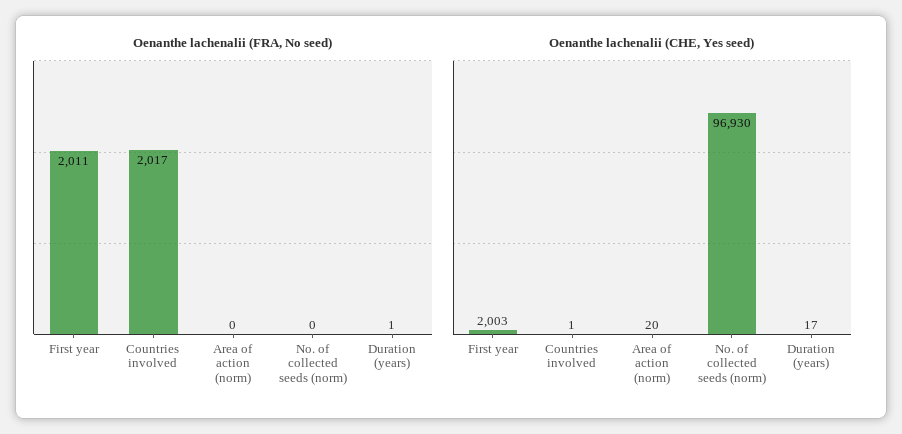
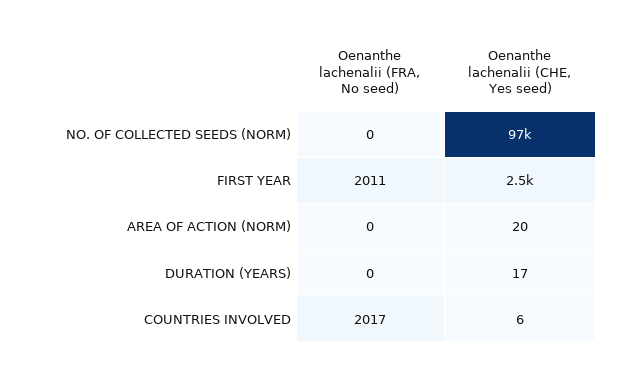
Oenanthe lachenalii (FRA, No seed), Duration (years): 1 -> 0
Oenanthe lachenalii (CHE, Yes seed), First year: 2003 -> 2500
Oenanthe lachenalii (CHE, Yes seed), Countries involved: 1 -> 6

